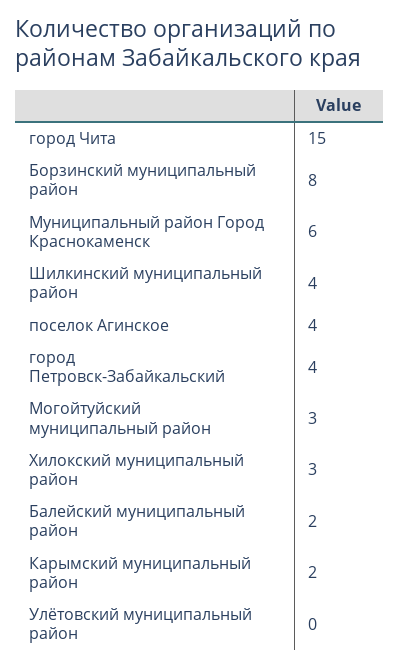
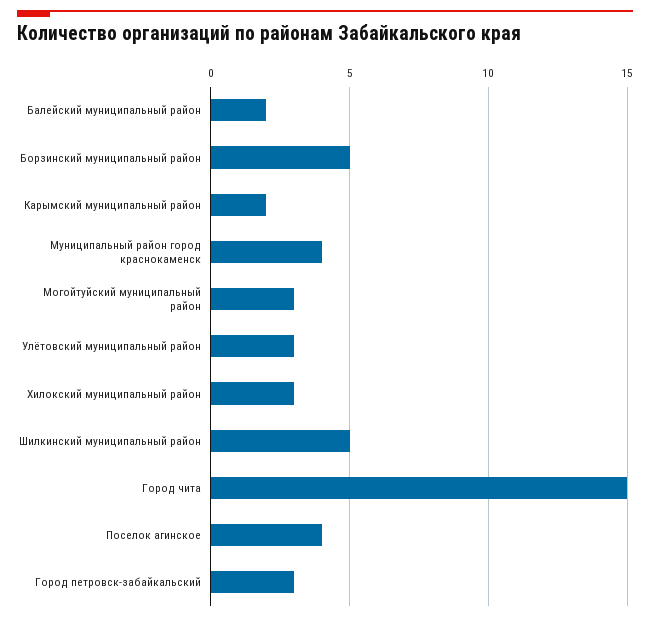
Борзинский муниципальный район: 8 -> 5
Муниципальный район Город Краснокаменск: 6 -> 4
Шилкинский муниципальный район: 4 -> 5
город Петровск-Забайкальский: 4 -> 3
Улётовский муниципальный район: 0 -> 3

